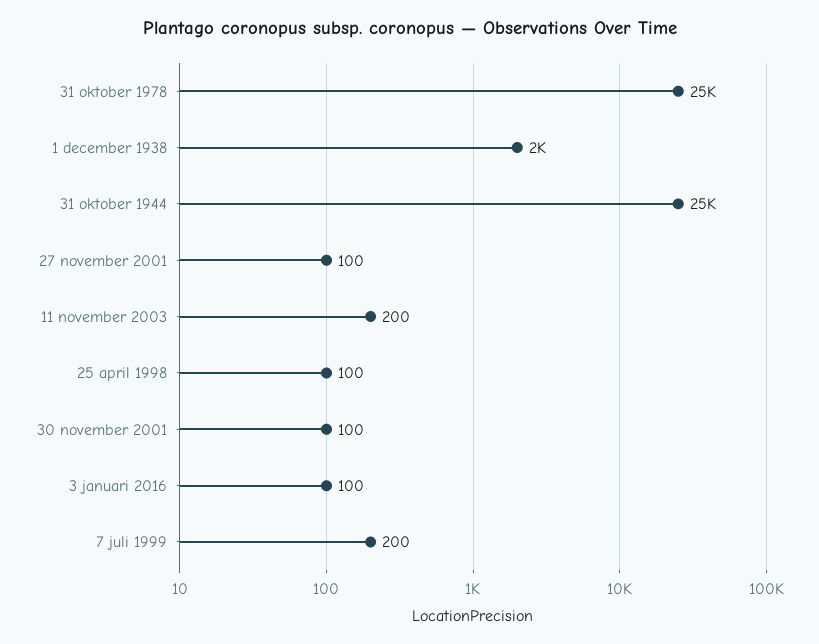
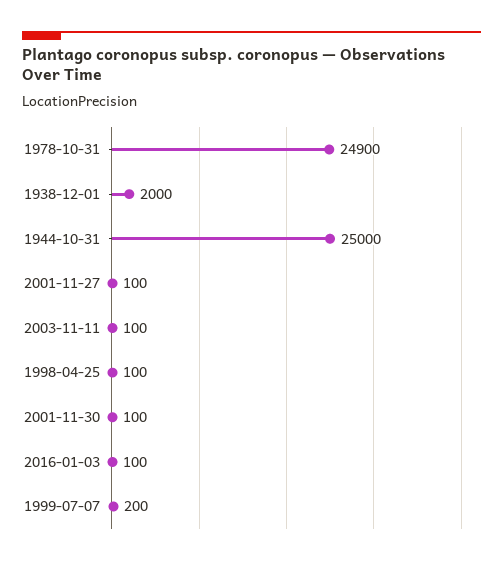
31 oktober 1978: 25000 -> 24900
11 november 2003: 200 -> 100

